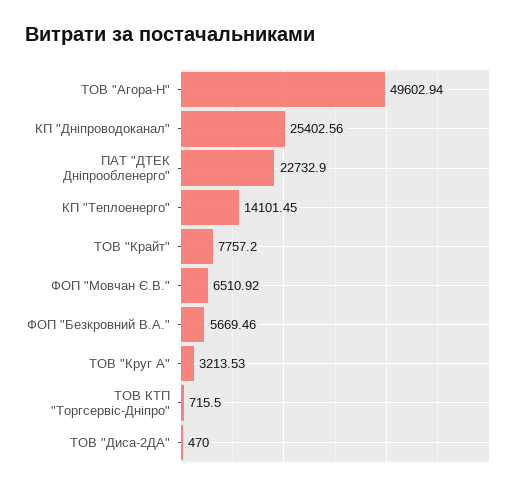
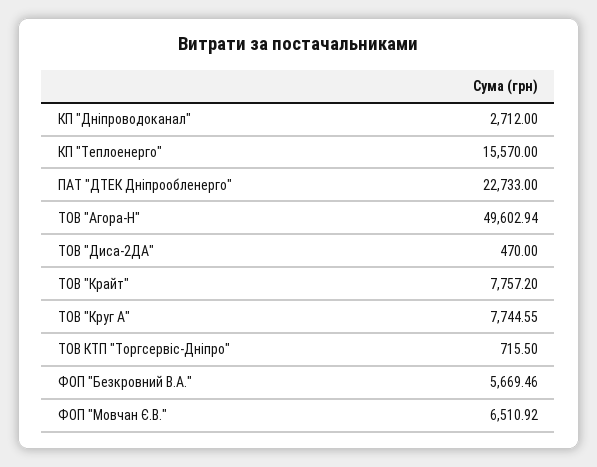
КП "Дніпроводоканал": 25402.56 -> 2712
ПАТ "ДТЕК Дніпрообленерго": 22732.9 -> 22733
КП "Теплоенерго": 14101.45 -> 15570
ТОВ "Круг А": 3213.53 -> 7744.55

